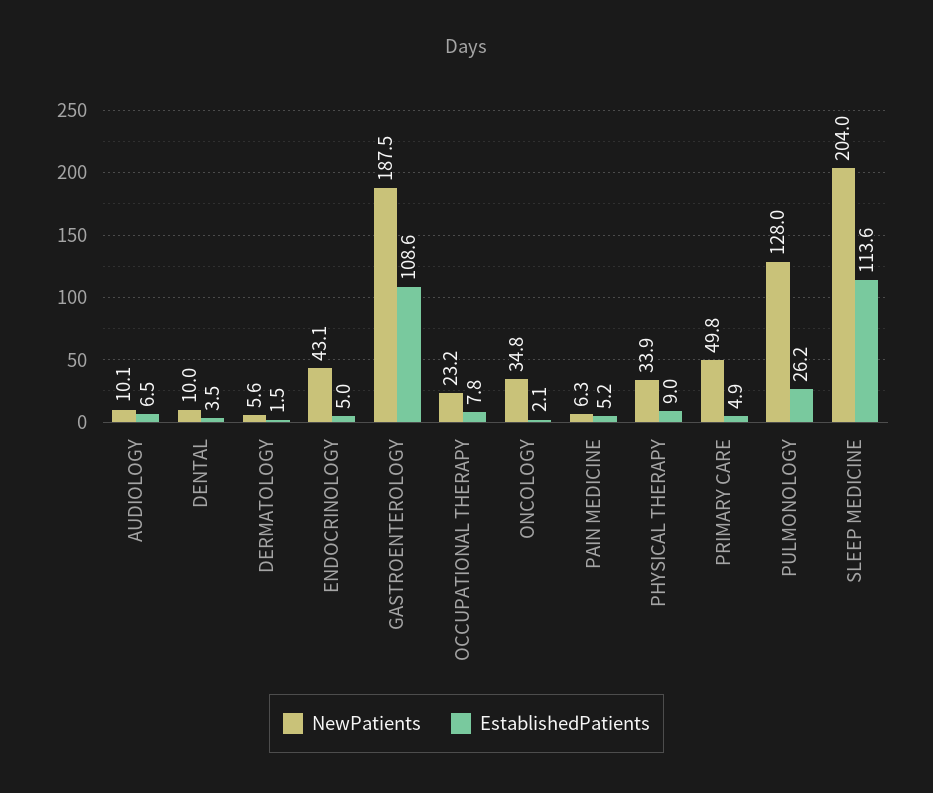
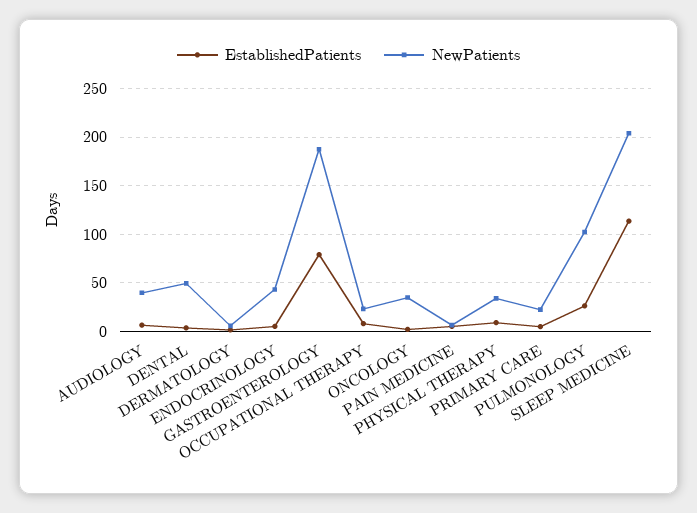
NewPatients, AUDIOLOGY: 10.1 -> 40
NewPatients, DENTAL: 10 -> 50
EstablishedPatients, GASTROENTEROLOGY: 108.6 -> 80
NewPatients, PRIMARY CARE: 49.8 -> 20
NewPatients, PULMONOLOGY: 128 -> 100

